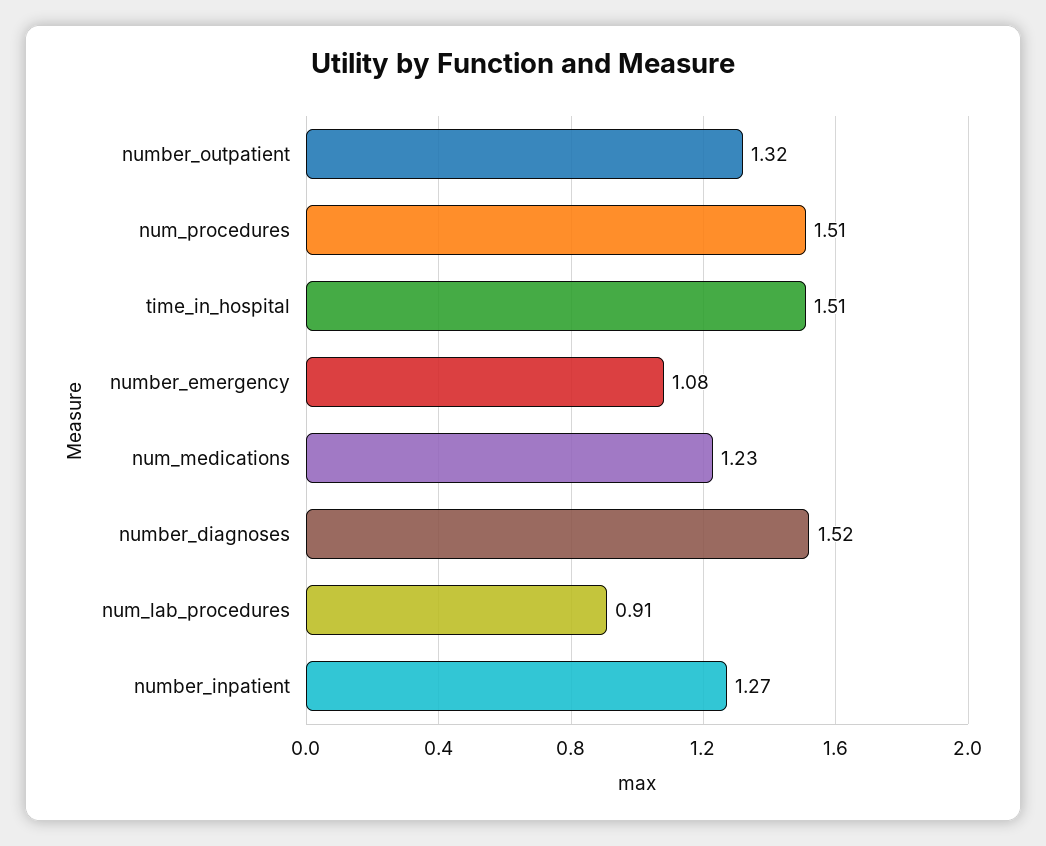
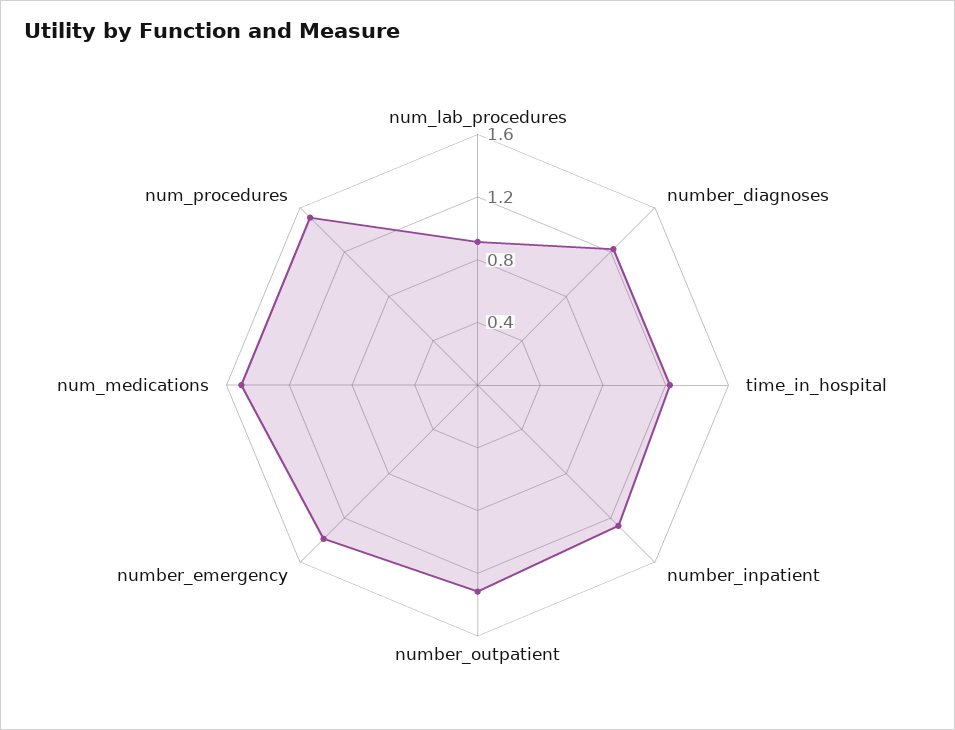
time_in_hospital: 1.51 -> 1.2
number_emergency: 1.08 -> 1.4
num_medications: 1.23 -> 1.5
number_diagnoses: 1.52 -> 1.2

